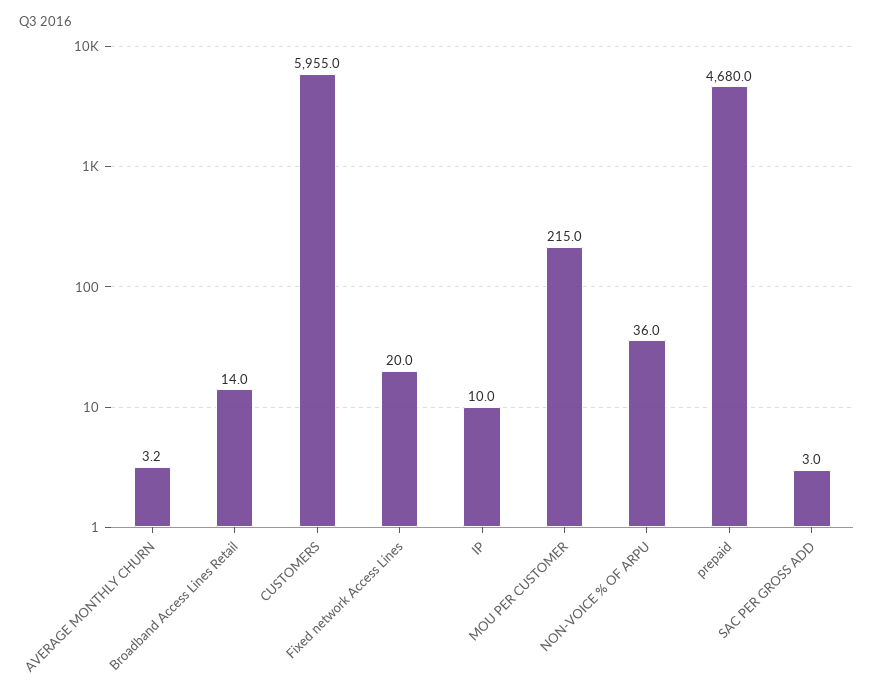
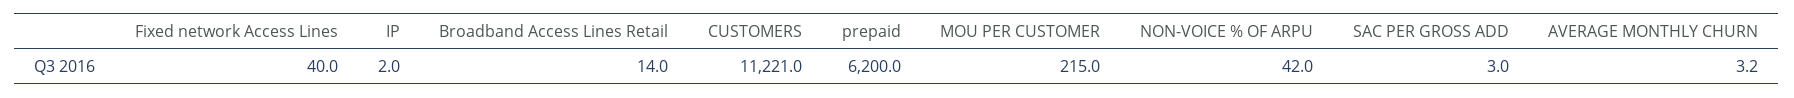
CUSTOMERS: 5955 -> 11221
Fixed network Access Lines: 20 -> 40
IP: 10 -> 2
NON-VOICE % OF ARPU: 36 -> 42
prepaid: 4680 -> 6200

